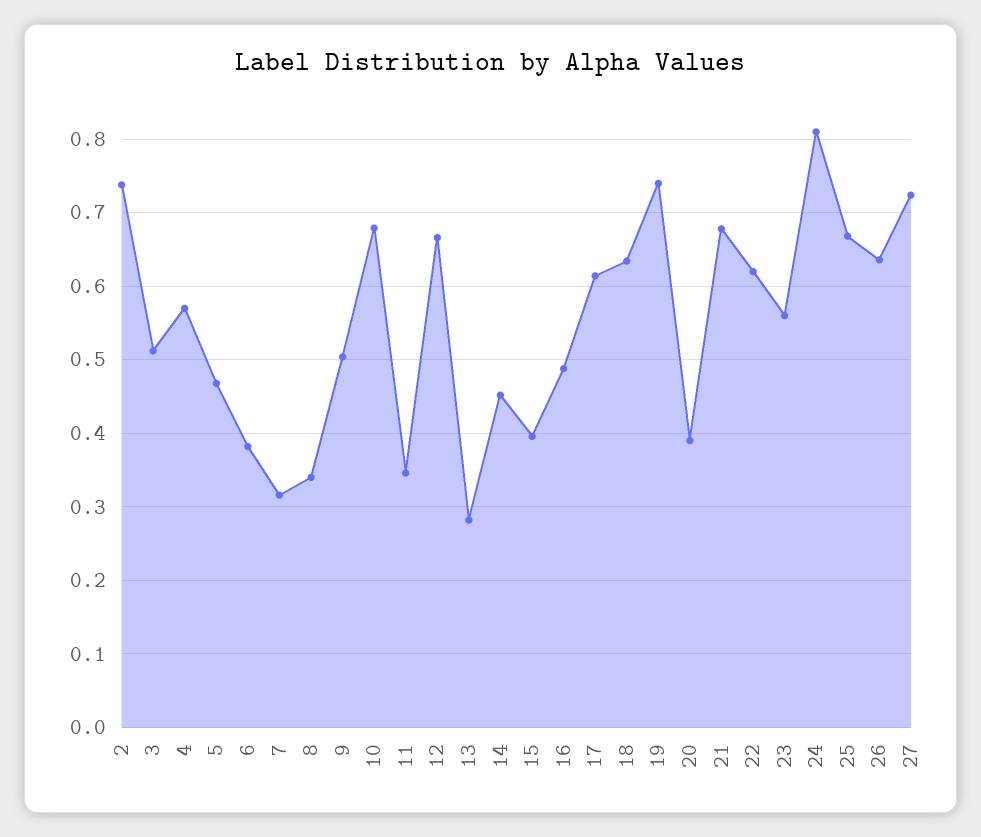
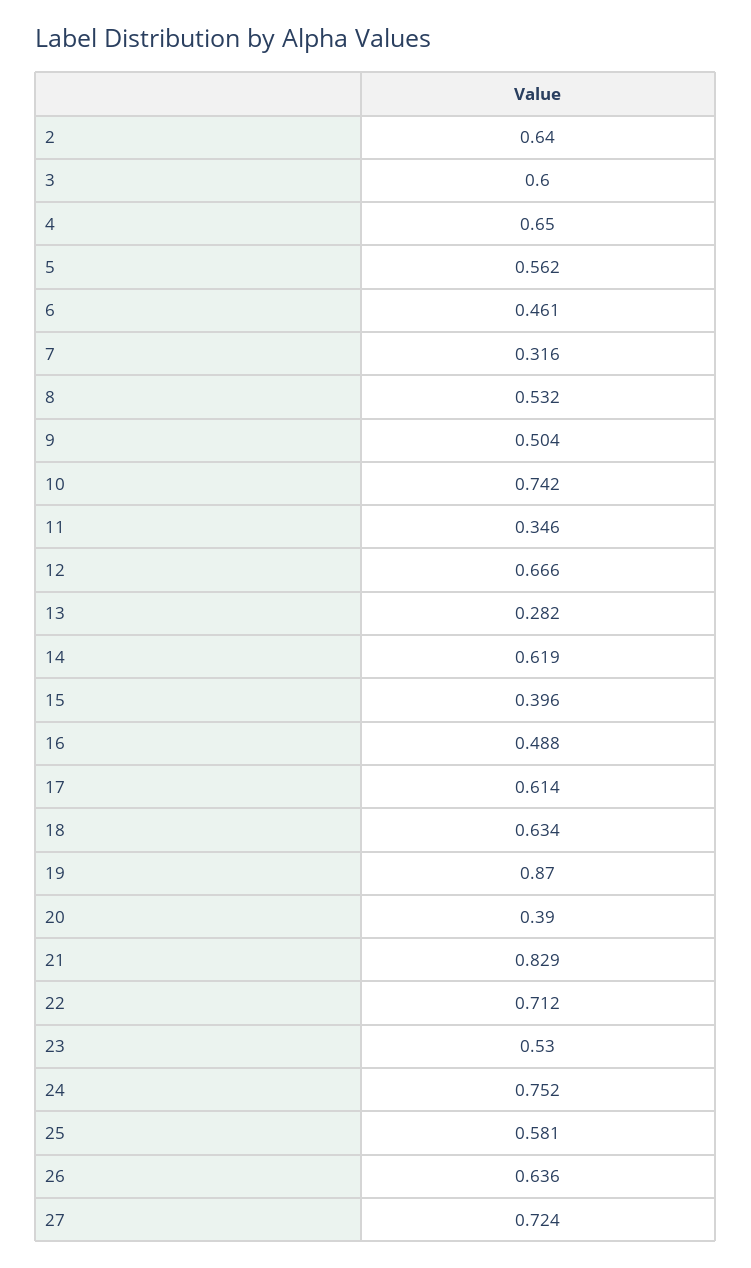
2: 0.74 -> 0.64
3: 0.51 -> 0.6
4: 0.57 -> 0.65
5: 0.47 -> 0.562
6: 0.38 -> 0.461
8: 0.34 -> 0.532
10: 0.68 -> 0.742
14: 0.45 -> 0.619
19: 0.74 -> 0.87
21: 0.68 -> 0.829
22: 0.62 -> 0.712
23: 0.56 -> 0.53
24: 0.81 -> 0.752
25: 0.67 -> 0.581

